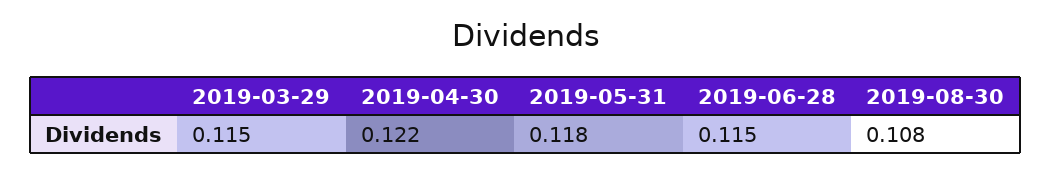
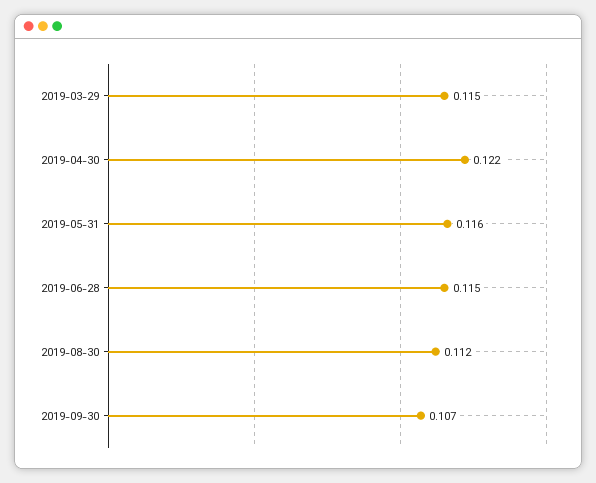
2019-05-31: 0.118 -> 0.116
2019-08-30: 0.108 -> 0.112
2019-09-30: none -> 0.107

